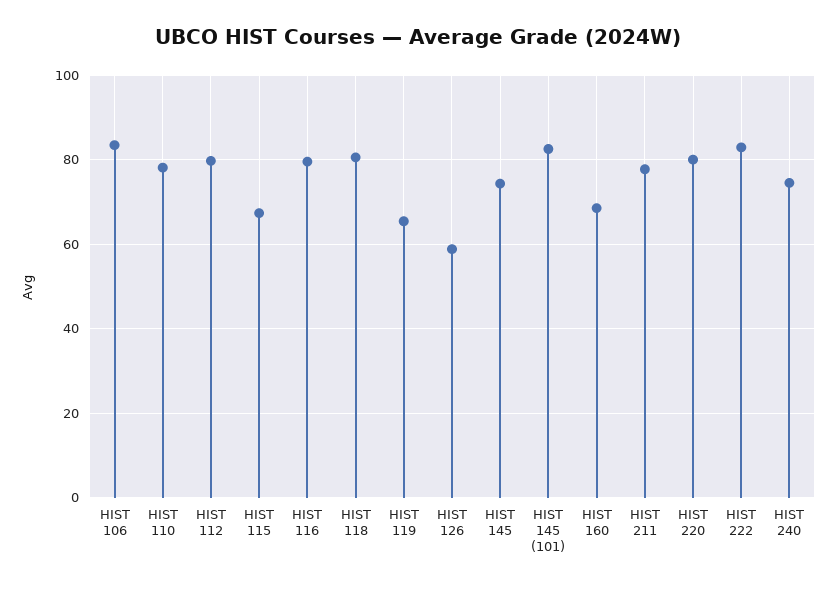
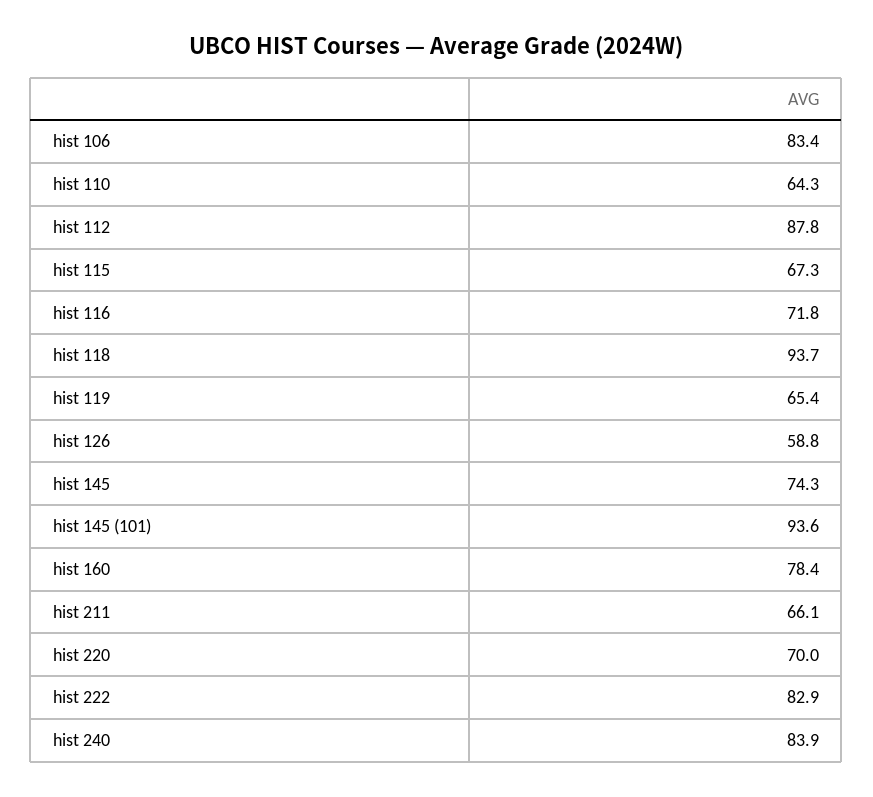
HIST 110: 78 -> 64.3
HIST 112: 80 -> 87.8
HIST 116: 80 -> 71.8
HIST 118: 80 -> 93.7
HIST 145 (101): 82 -> 93.6
HIST 160: 68 -> 78.4
HIST 211: 78 -> 66.1
HIST 220: 80 -> 70
HIST 240: 74 -> 83.9

